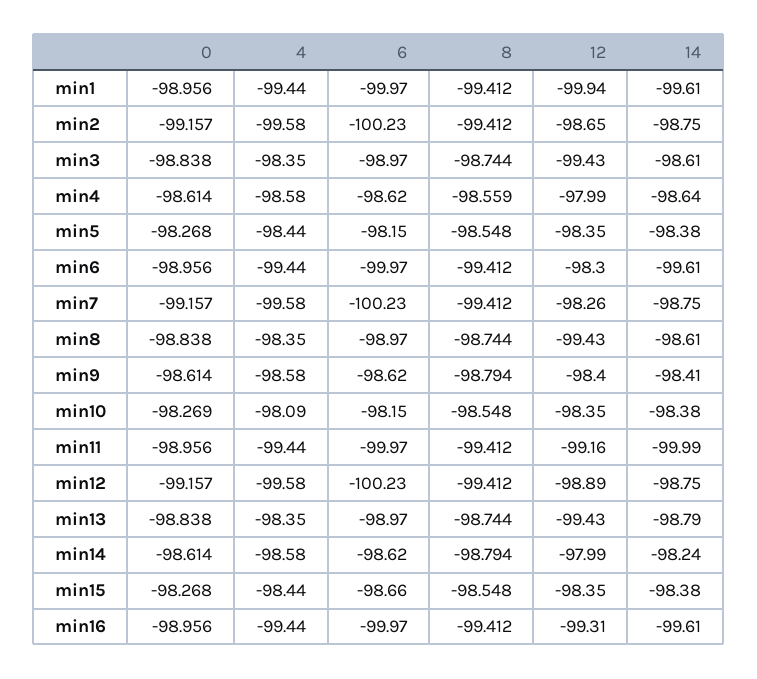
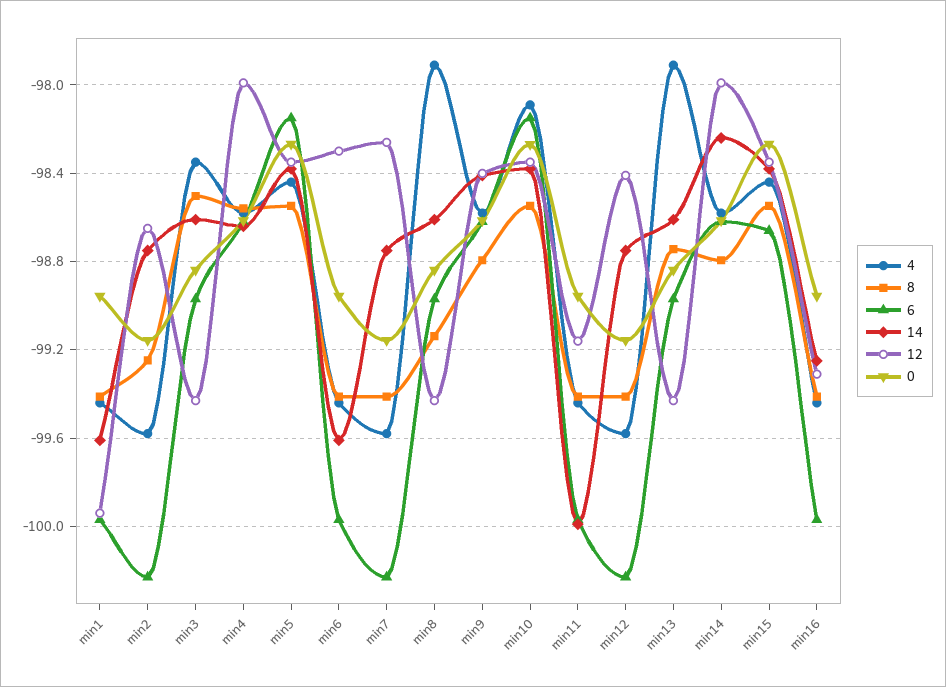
8, min2: -99.412 -> -99.25
8, min3: -98.744 -> -98.5
4, min8: -98.35 -> -97.9
8, min8: -98.744 -> -99.15
12, min12: -98.89 -> -98.4
4, min13: -98.35 -> -97.9
14, min13: -98.79 -> -98.6
14, min16: -99.61 -> -99.25

